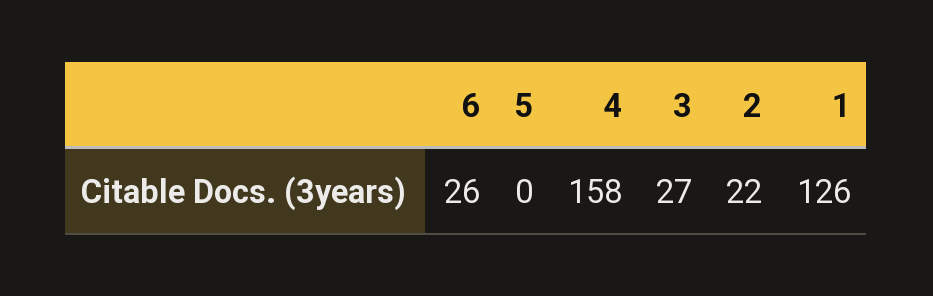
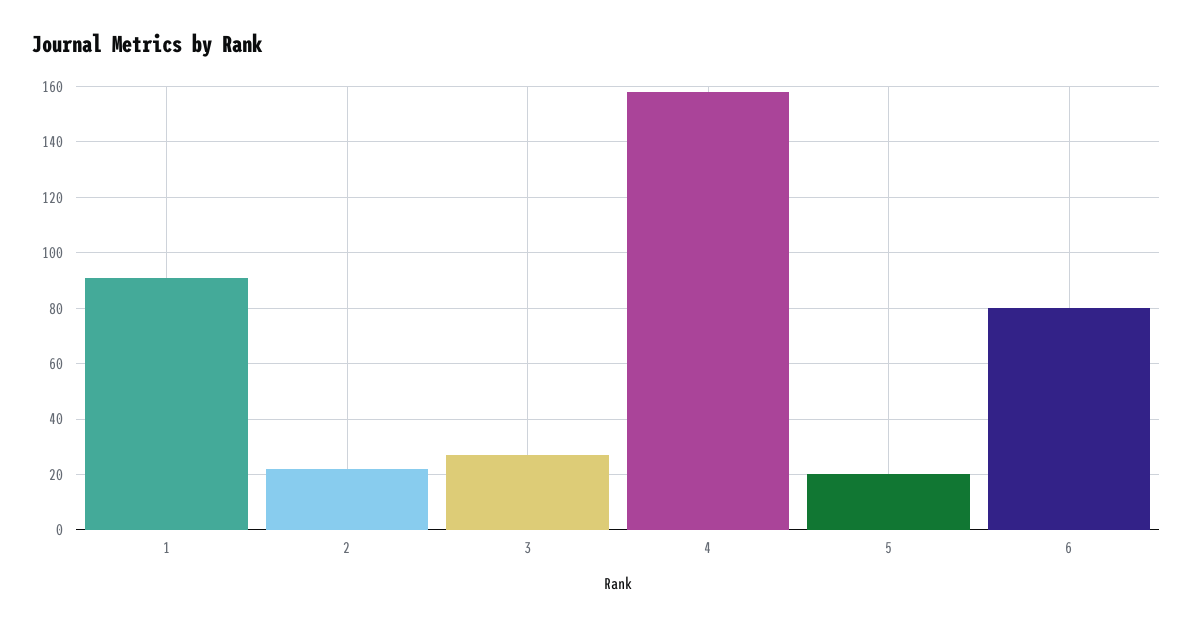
6: 26 -> 80
5: 0 -> 20
1: 126 -> 90

